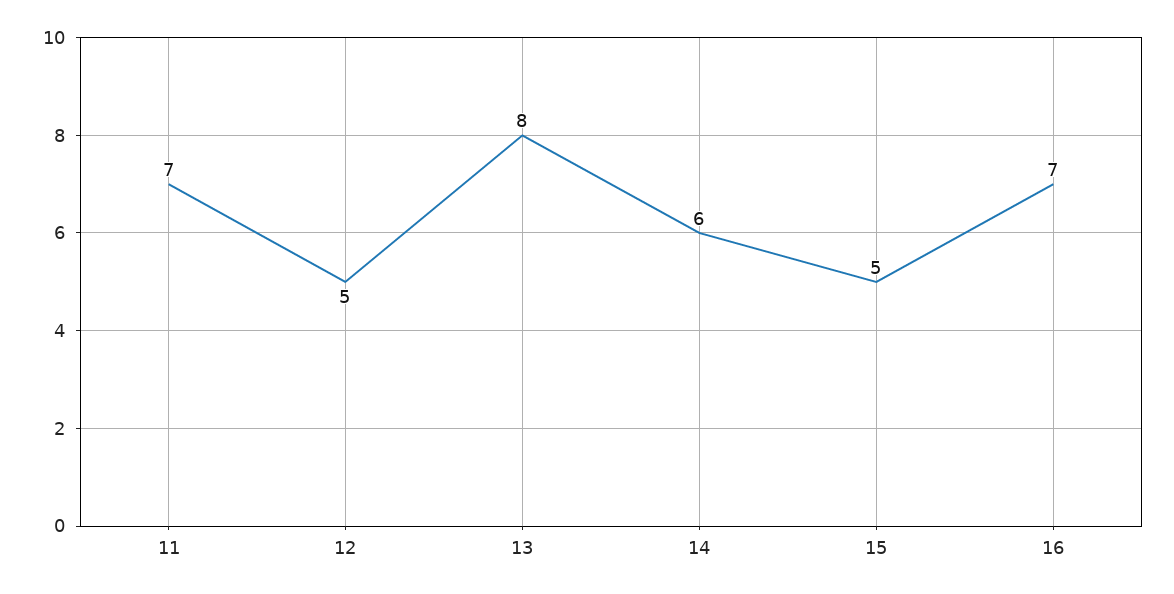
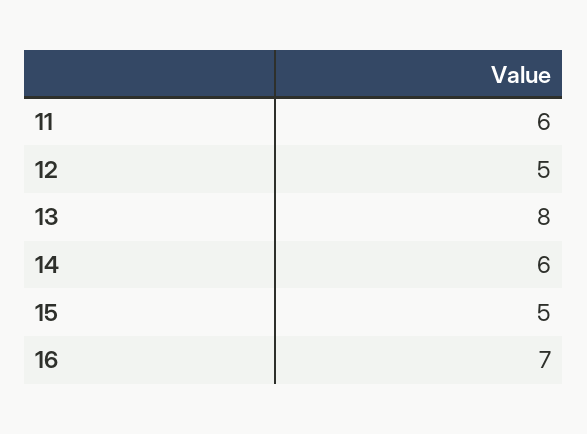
11: 7 -> 6

